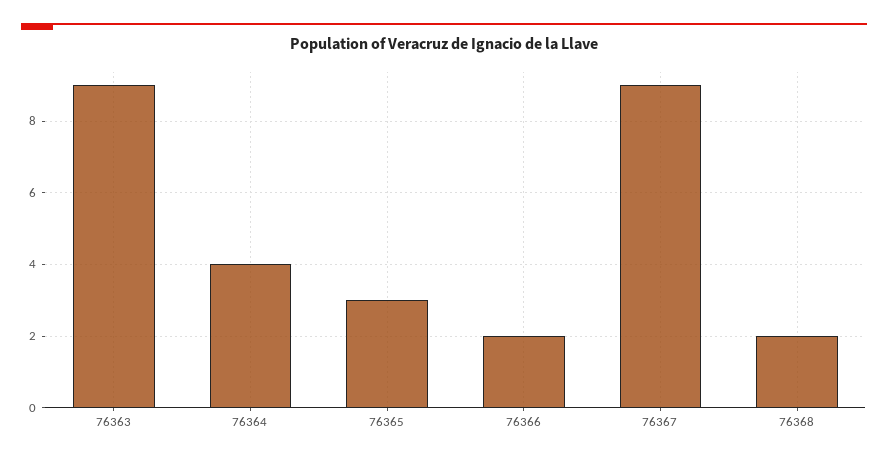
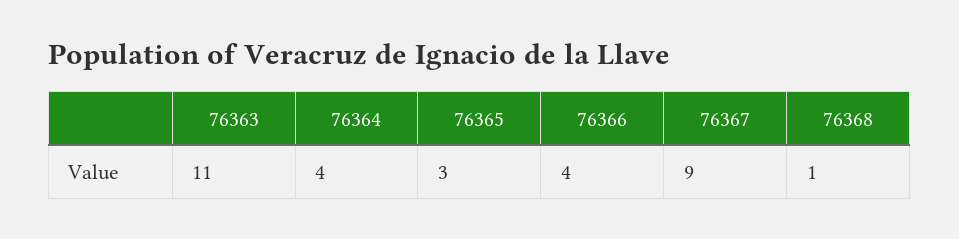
76363: 9 -> 11
76366: 2 -> 4
76368: 2 -> 1

